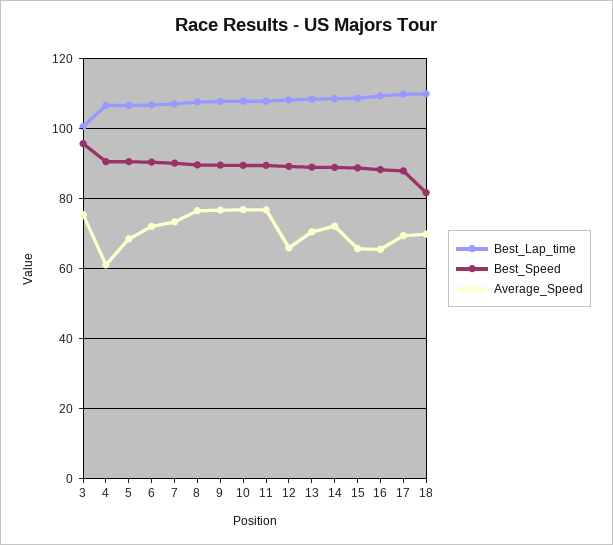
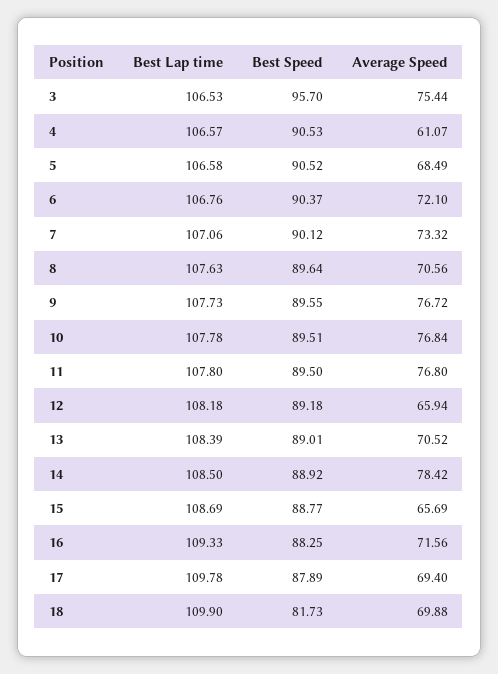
Best_Lap_time, 3: 100 -> 106.53
Average_Speed, 8: 76 -> 70.56
Average_Speed, 14: 72 -> 78.42
Average_Speed, 16: 66 -> 71.56

